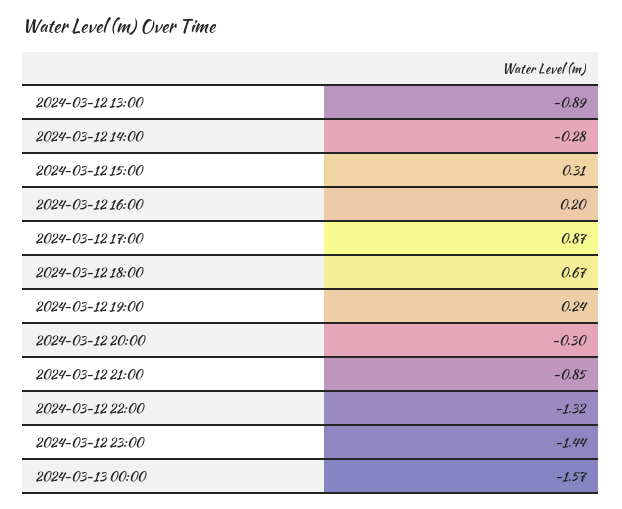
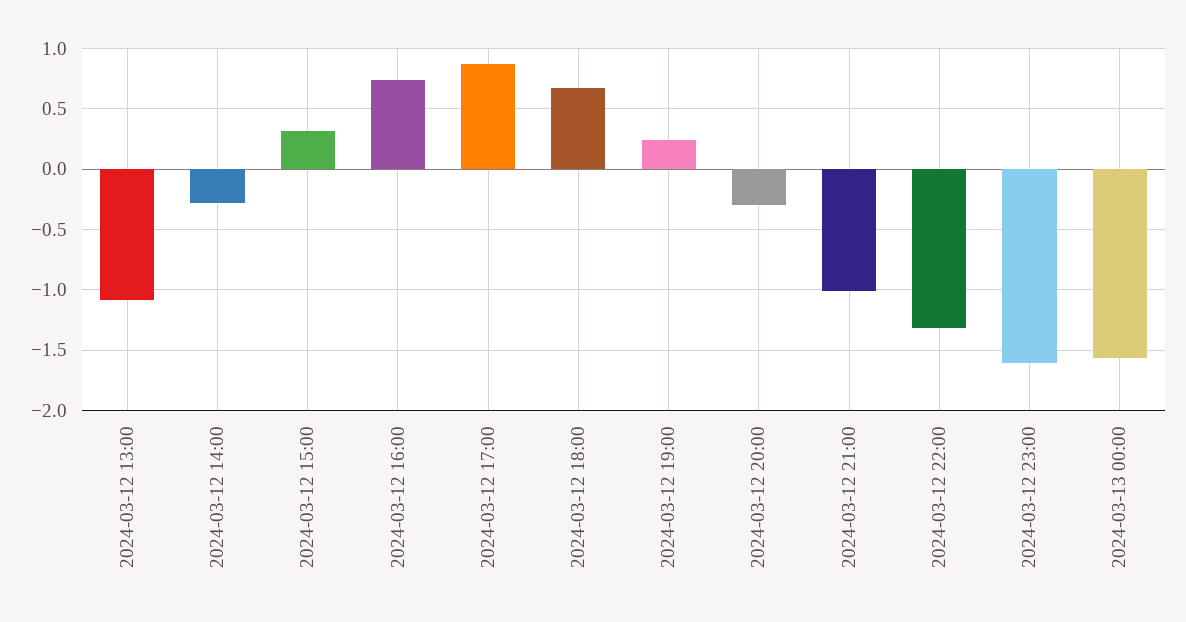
2024-03-12 13:00: -0.89 -> -1.1
2024-03-12 16:00: 0.2 -> 0.75
2024-03-12 21:00: -0.85 -> -1
2024-03-12 23:00: -1.44 -> -1.6

